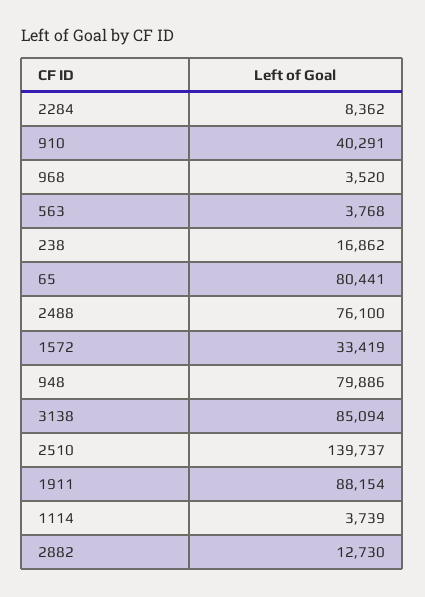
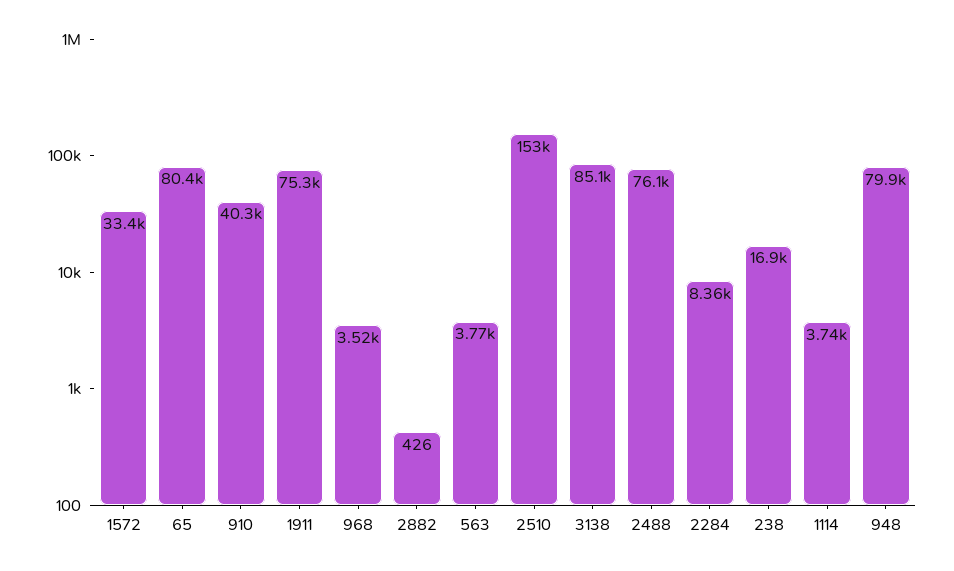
2510: 139737 -> 153000
1911: 88154 -> 75300
2882: 12730 -> 426

